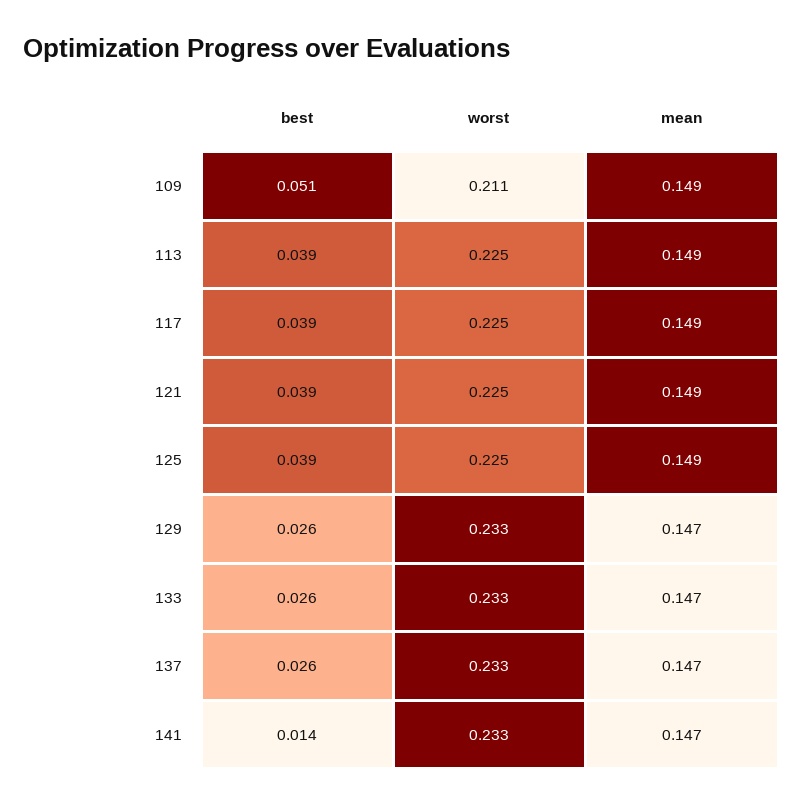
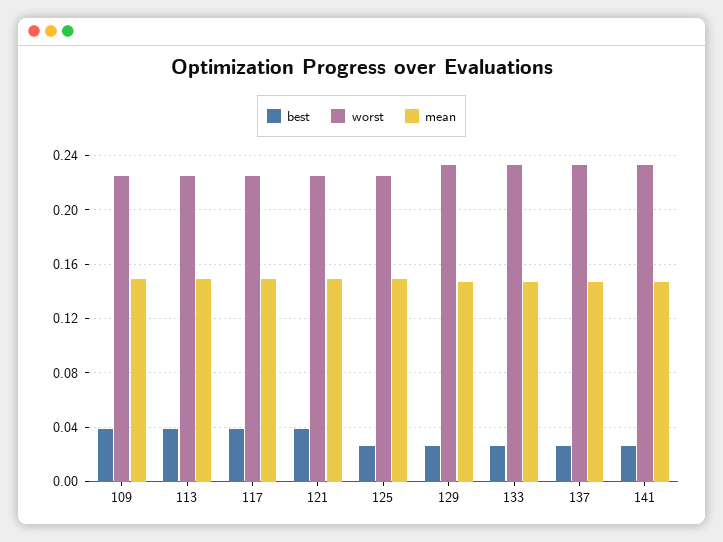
best, 109: 0.051 -> 0.04
worst, 109: 0.211 -> 0.225
best, 125: 0.039 -> 0.025
best, 141: 0.014 -> 0.025

